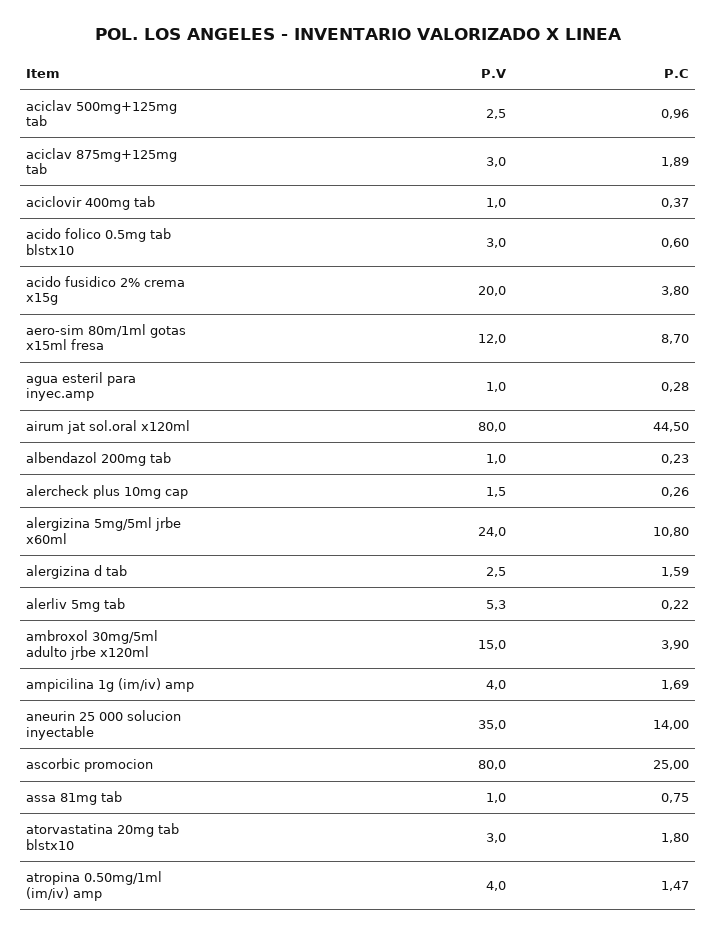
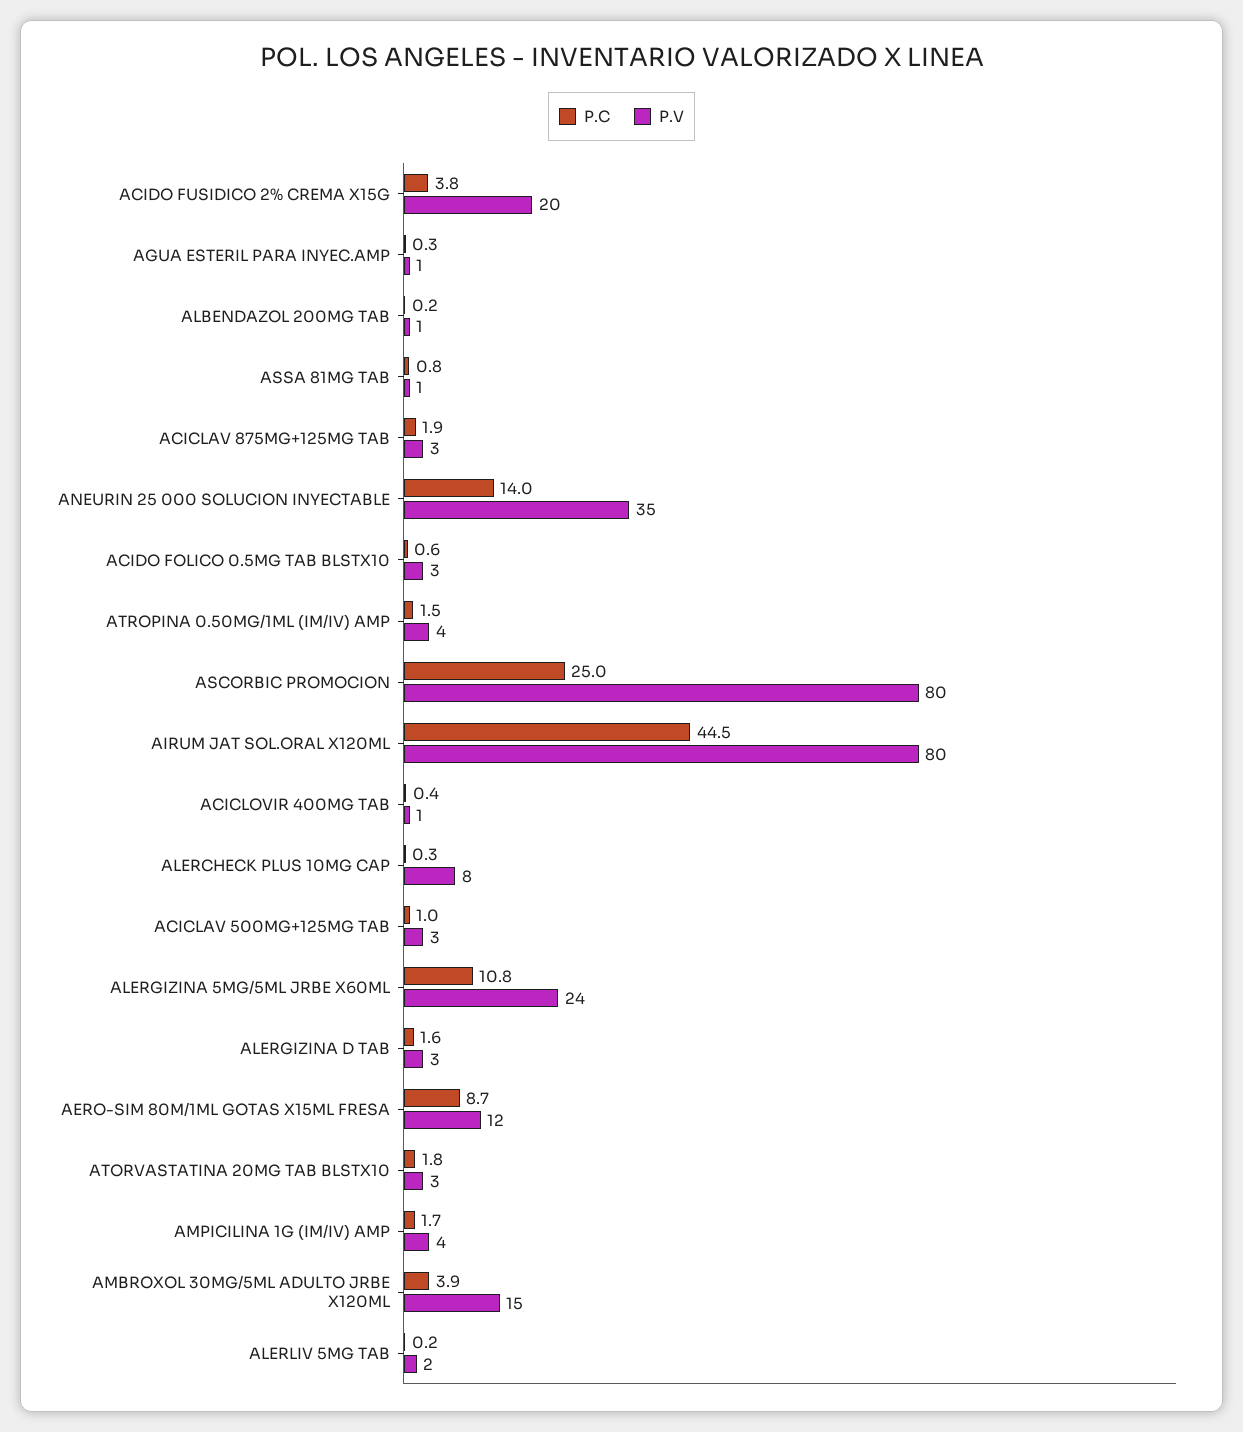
P.V, alercheck plus 10mg cap: 1.5 -> 8
P.V, alerliv 5mg tab: 5.3 -> 2

